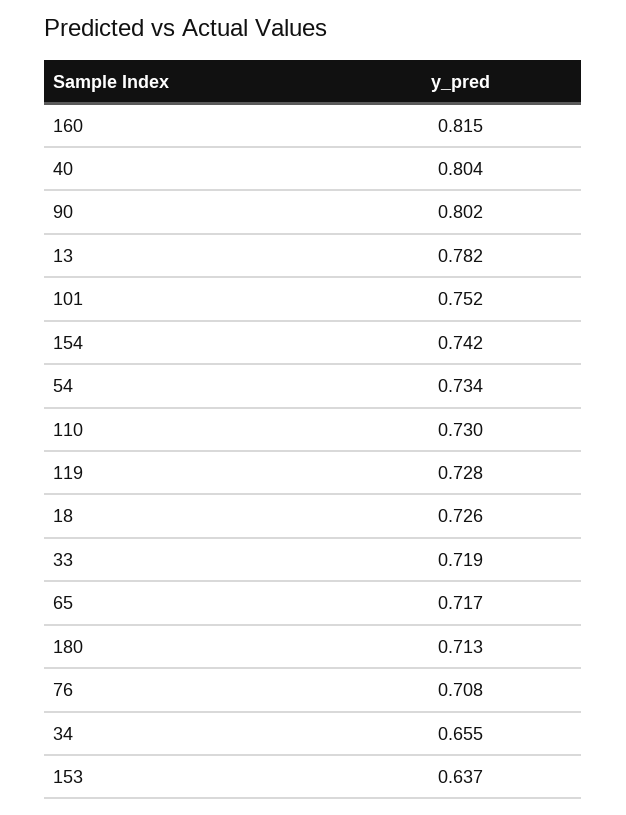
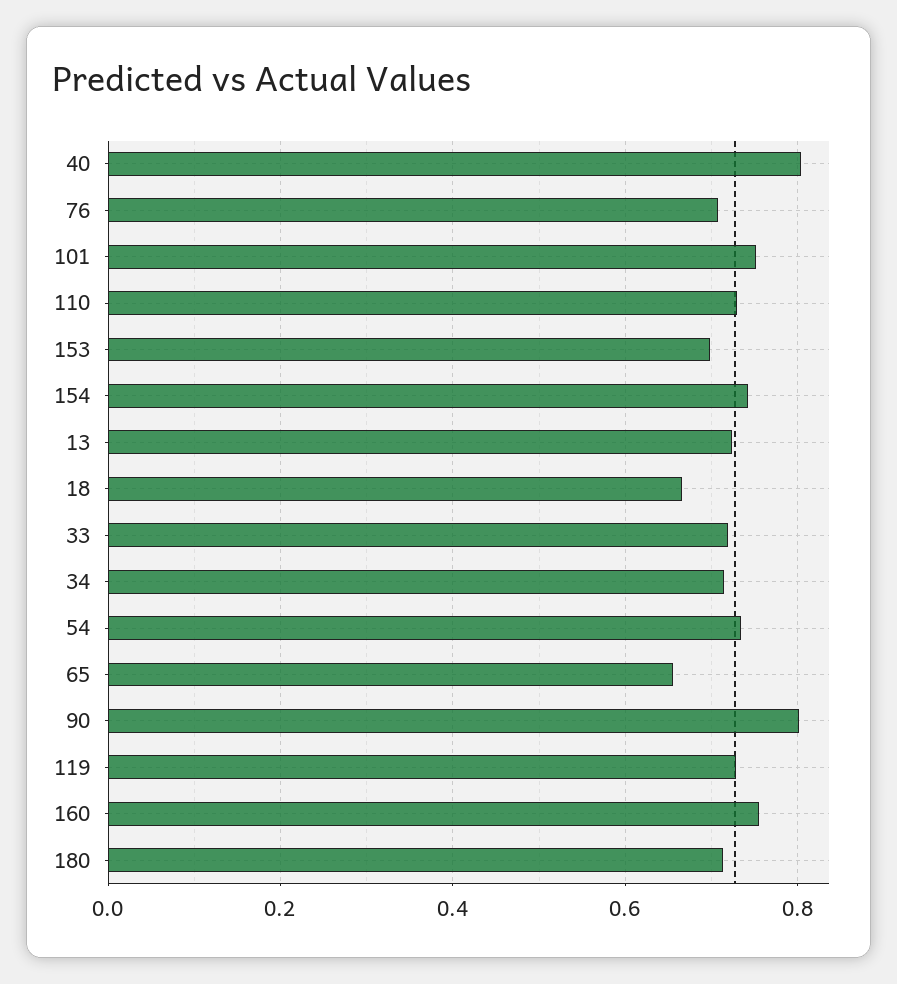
160: 0.815 -> 0.76
13: 0.782 -> 0.72
18: 0.726 -> 0.66
65: 0.717 -> 0.66
34: 0.655 -> 0.72
153: 0.637 -> 0.7

